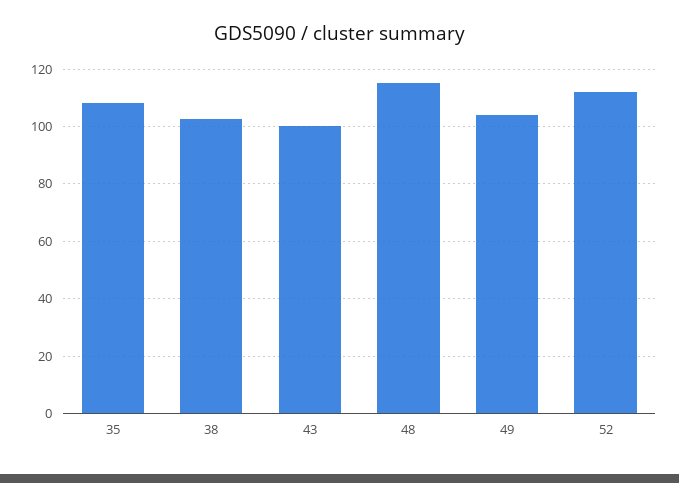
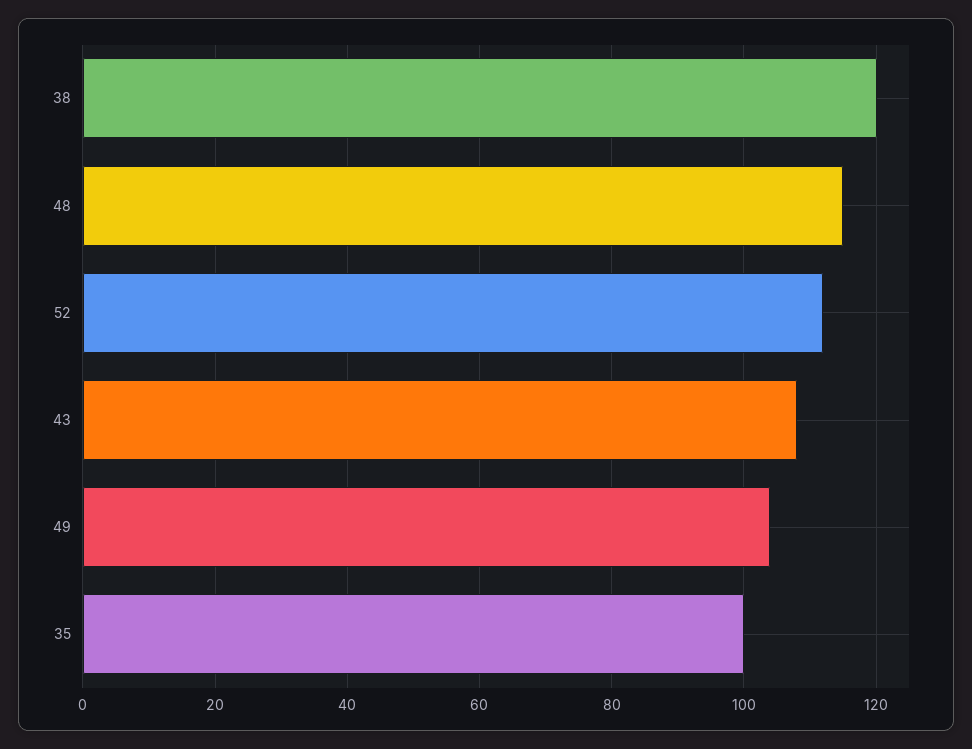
35: 107.5 -> 100
38: 102.5 -> 120
43: 100 -> 108

